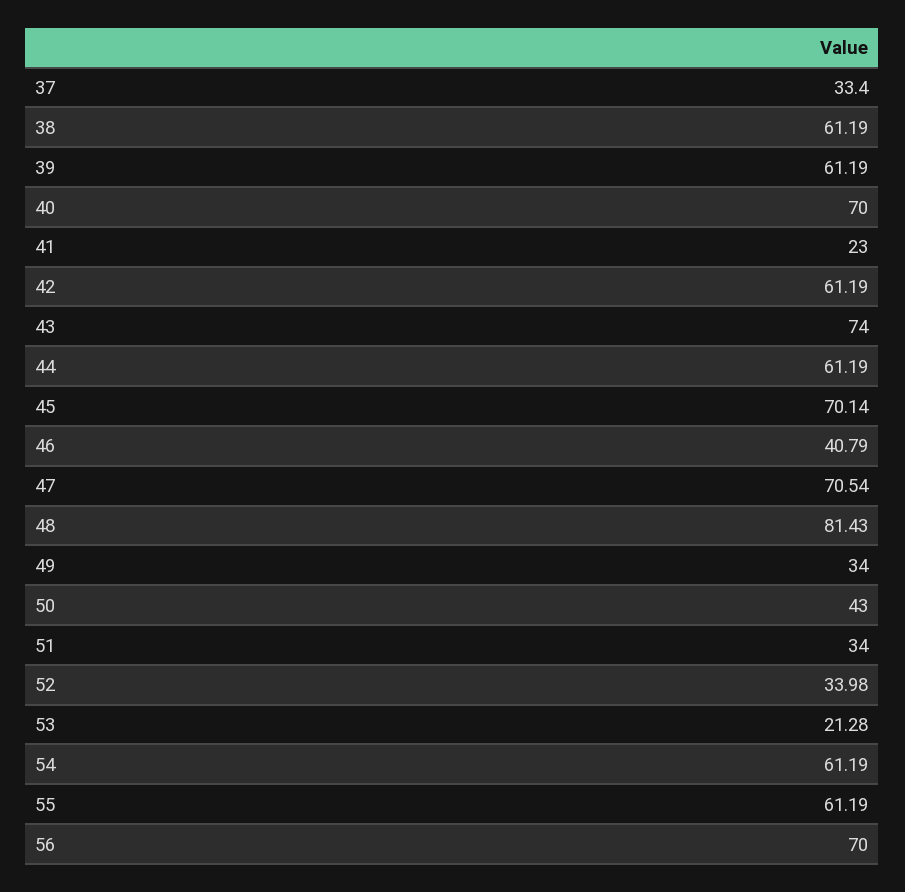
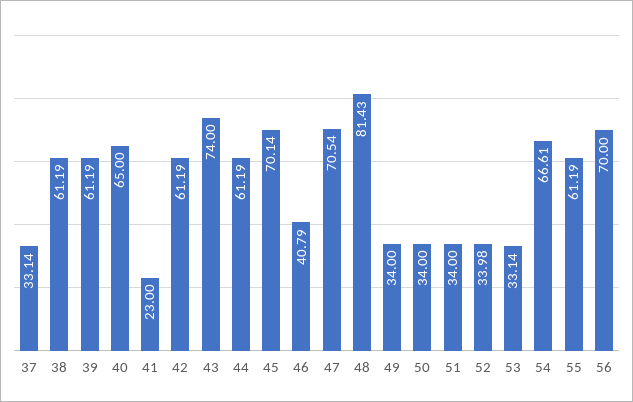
37: 33.4 -> 33.14
40: 70 -> 65
50: 43 -> 34
53: 21.28 -> 33.14
54: 61.19 -> 66.61

